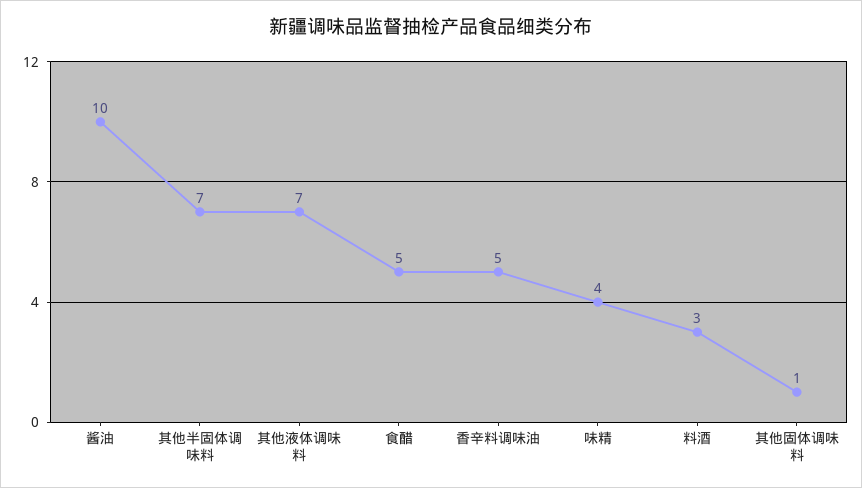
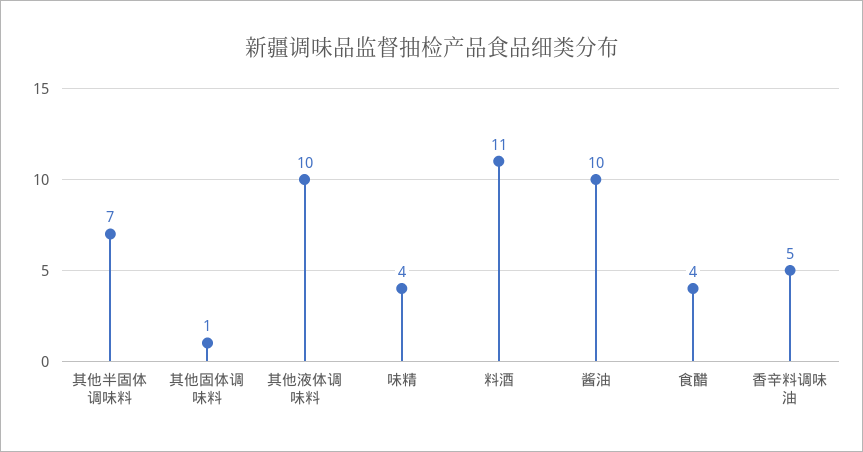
其他液体调味料: 7 -> 10
食醋: 5 -> 4
料酒: 3 -> 11

